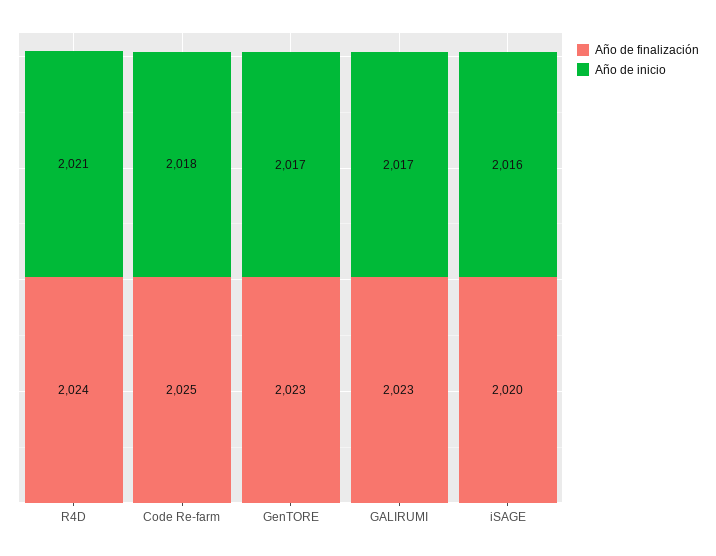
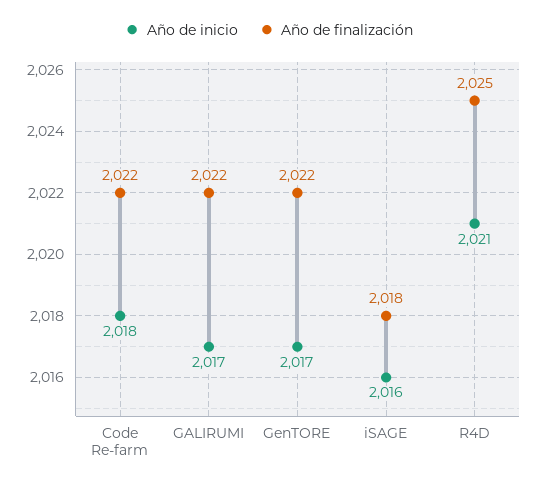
Año de finalización, R4D: 2024 -> 2025
Año de finalización, Code Re-farm: 2025 -> 2022
Año de finalización, GenTORE: 2023 -> 2022
Año de finalización, GALIRUMI: 2023 -> 2022
Año de finalización, iSAGE: 2020 -> 2018

